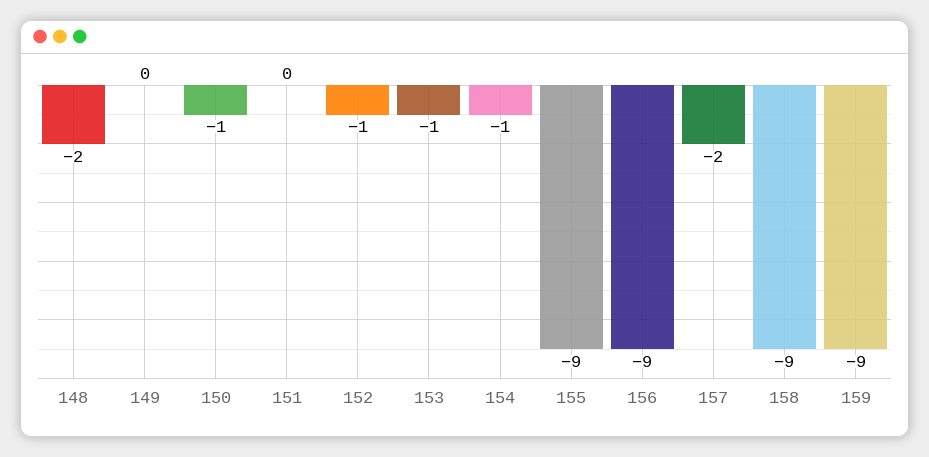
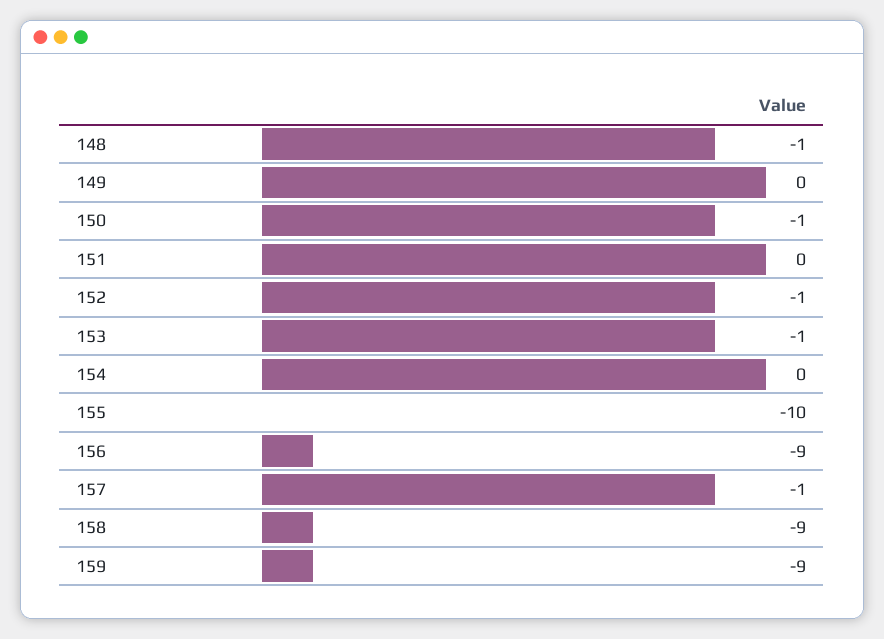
148: -2 -> -1
154: -1 -> 0
155: -9 -> -10
157: -2 -> -1

